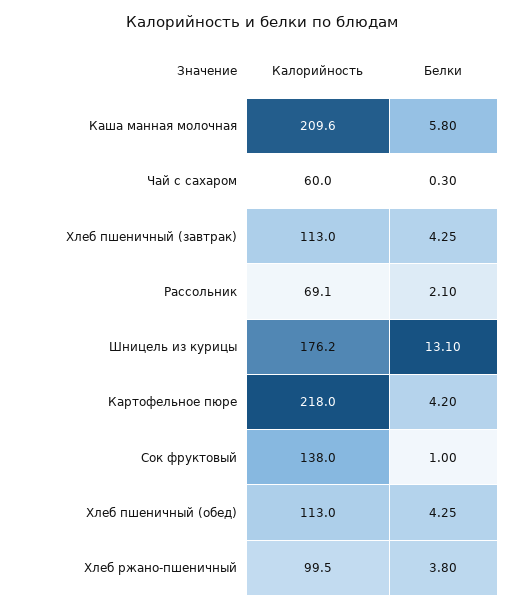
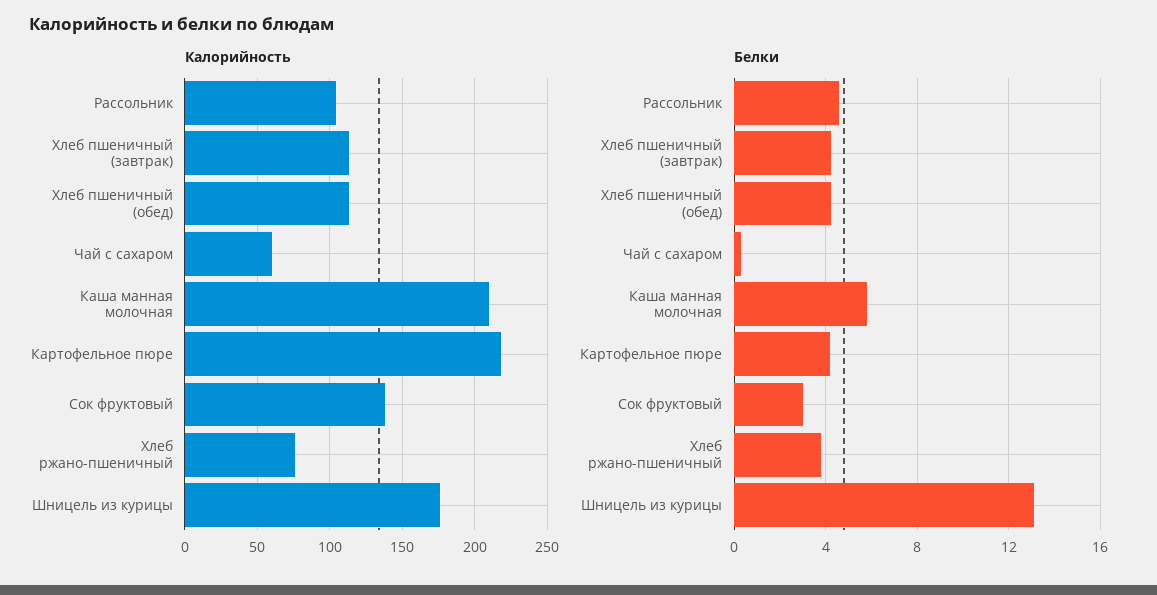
Калорийность, Рассольник: 69.1 -> 105
Белки, Рассольник: 2.1 -> 4.5
Белки, Сок фруктовый: 1 -> 3
Калорийность, Хлеб ржано-пшеничный: 99.5 -> 75

